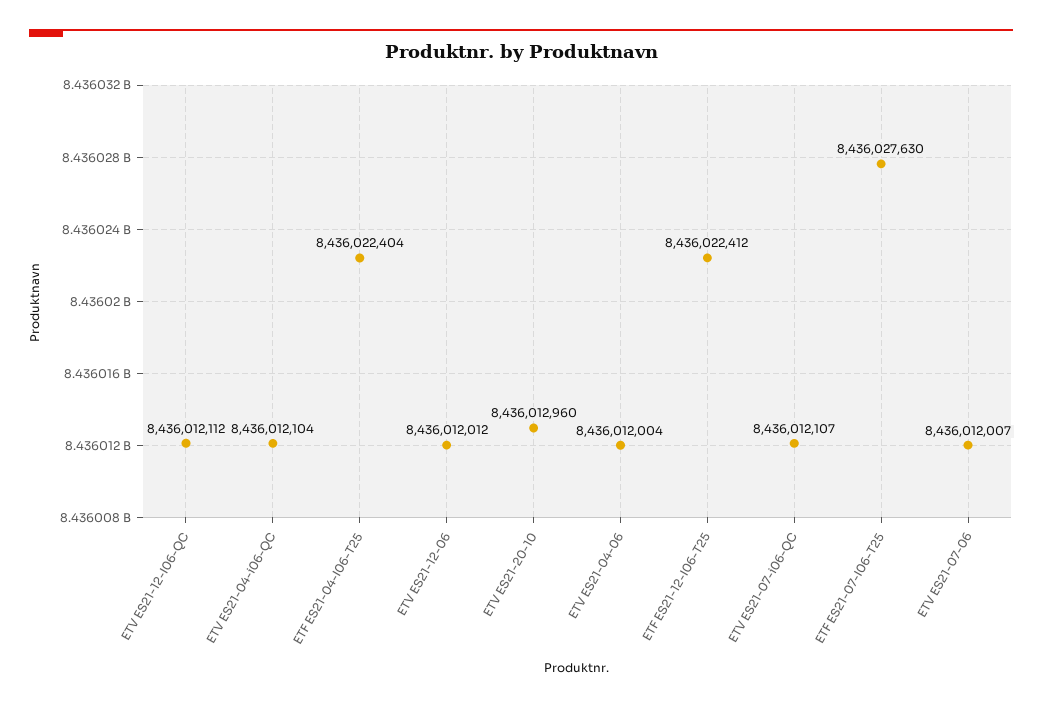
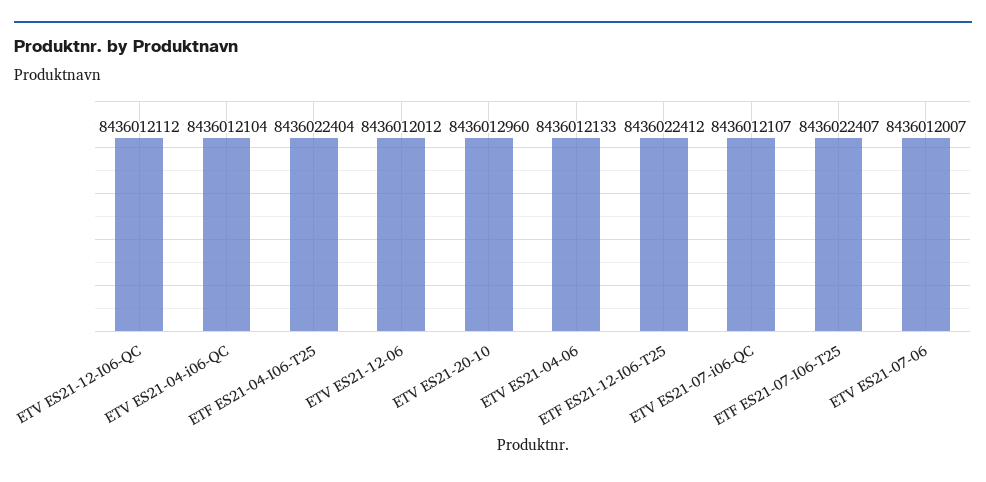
ETV ES21-04-06: 8436012004 -> 8436012133
ETF ES21-07-I06-T25: 8436027630 -> 8436022407

